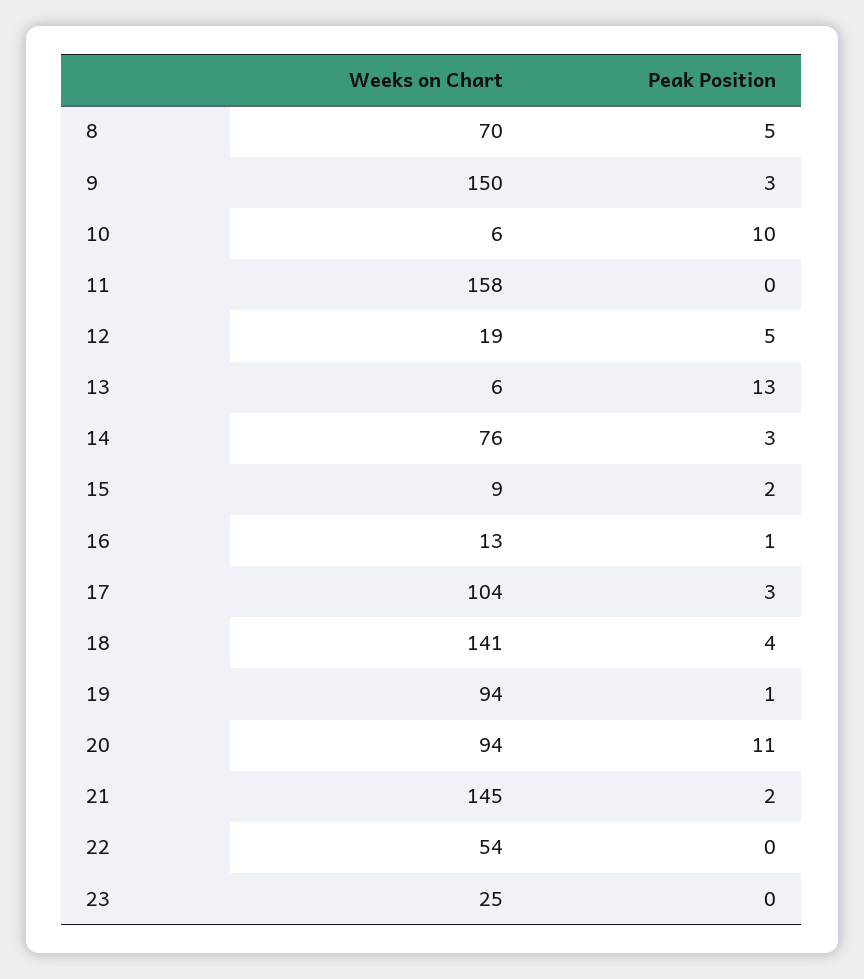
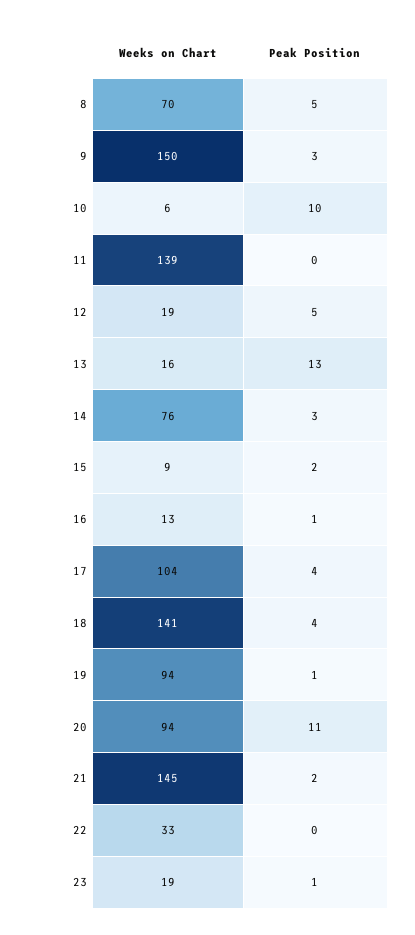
Weeks on Chart, 11: 158 -> 139
Weeks on Chart, 13: 6 -> 16
Peak Position, 17: 3 -> 4
Weeks on Chart, 22: 54 -> 33
Weeks on Chart, 23: 25 -> 19
Peak Position, 23: 0 -> 1

